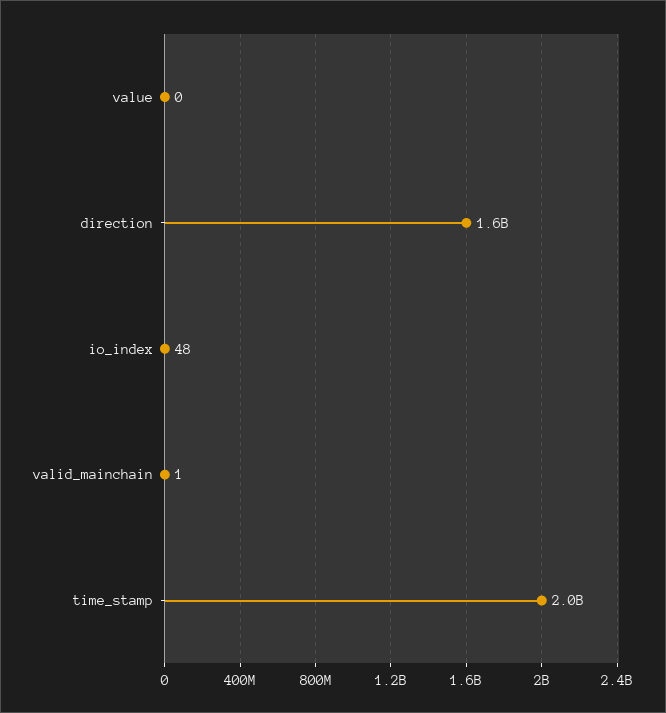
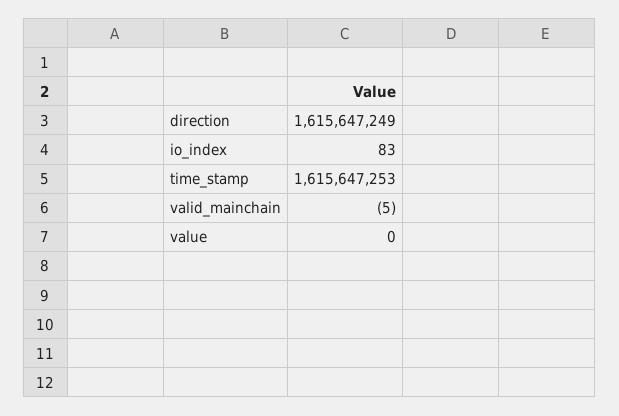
io_index: 48 -> 83
valid_mainchain: 1 -> -5
time_stamp: 2000000000 -> 1615647253

